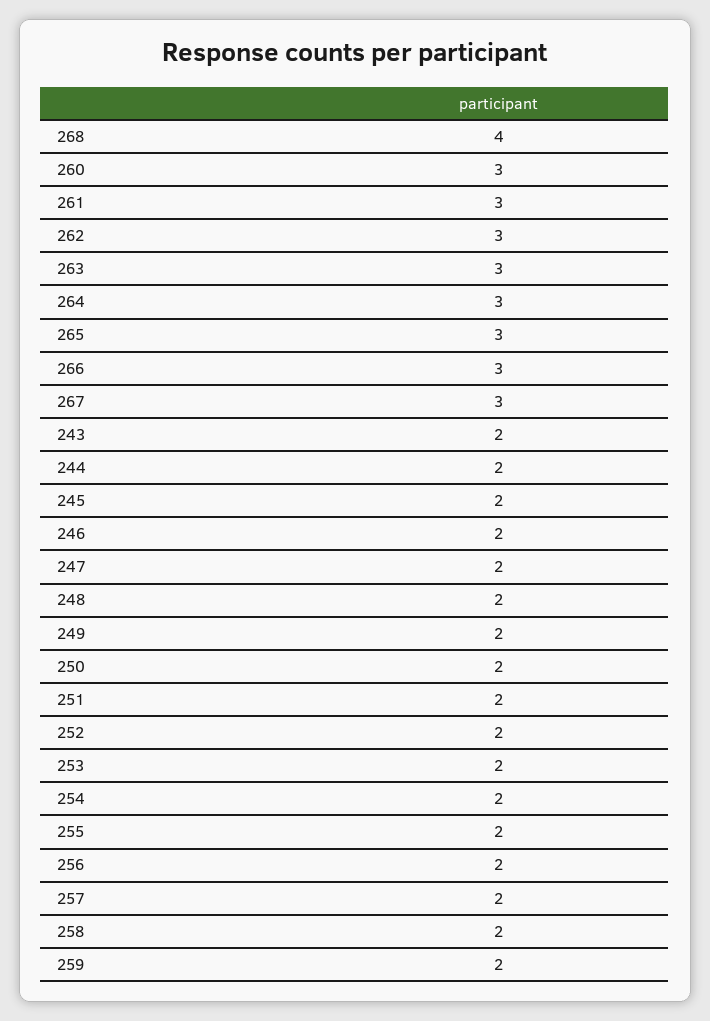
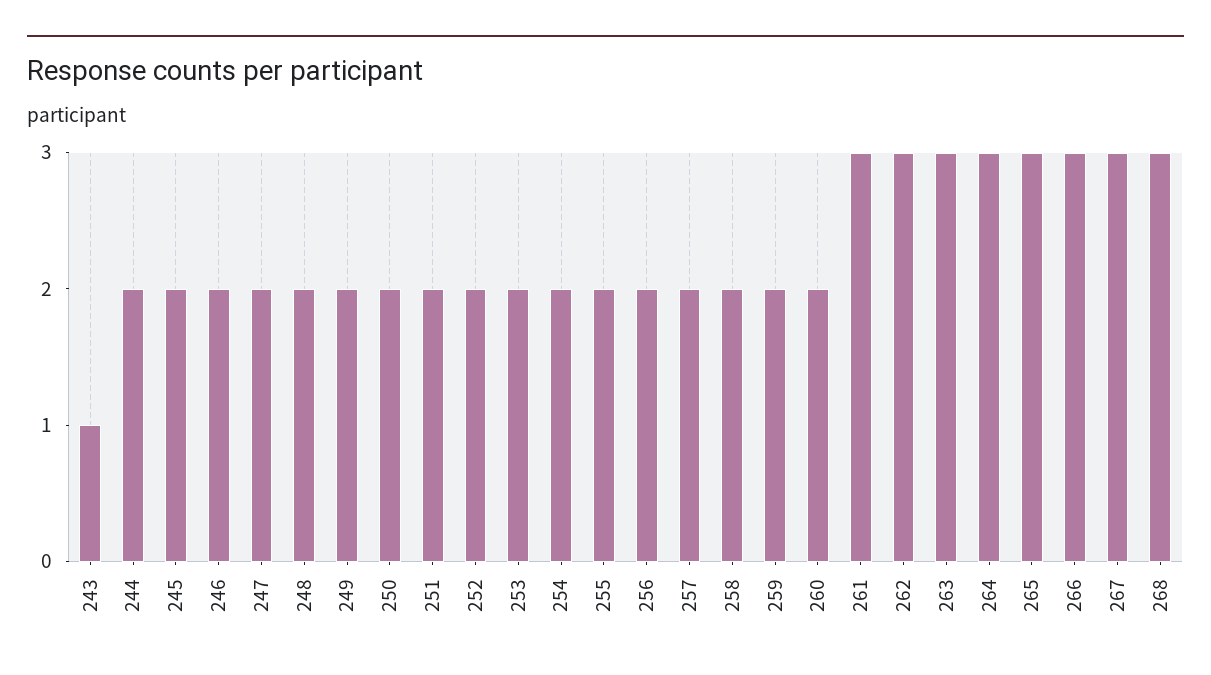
268: 4 -> 3
260: 3 -> 2
243: 2 -> 1

